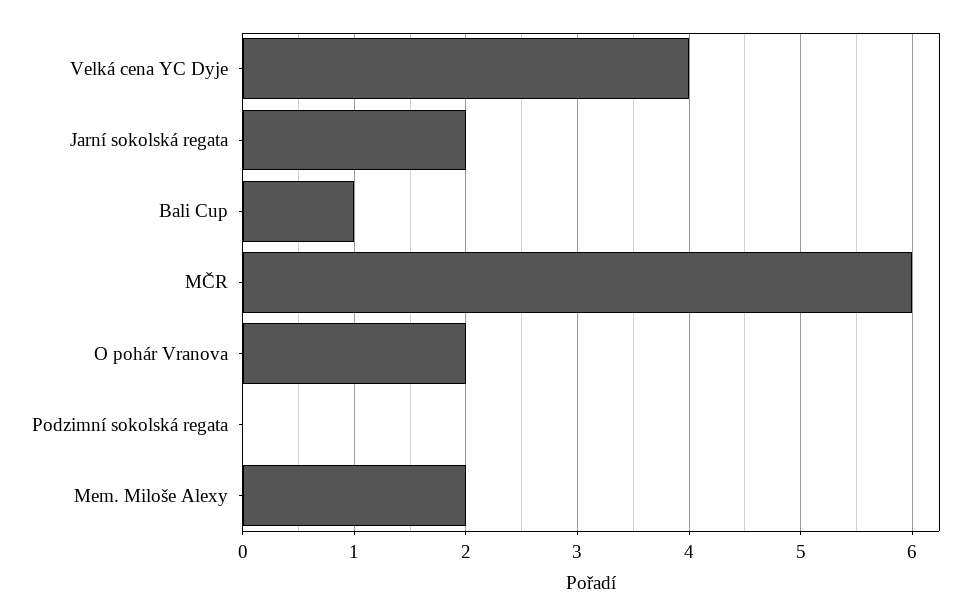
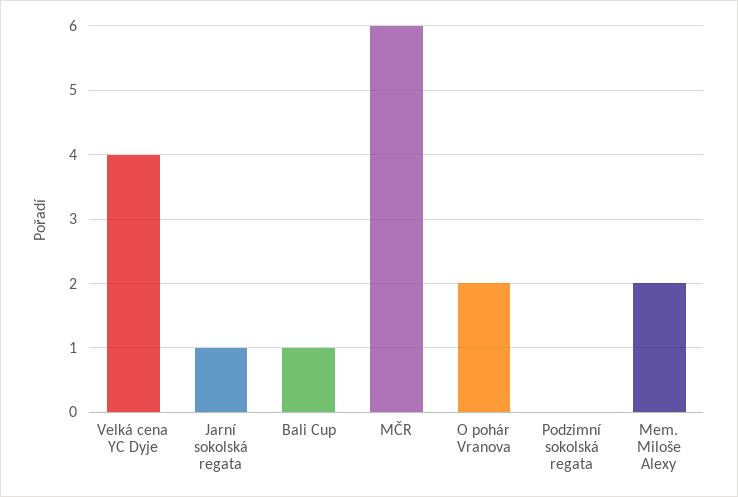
Jarní sokolská regata: 2 -> 1

